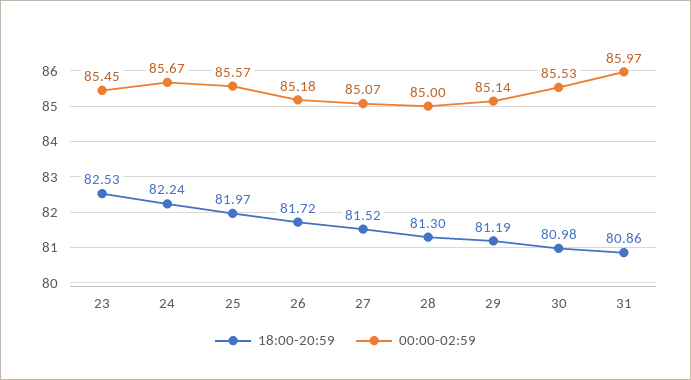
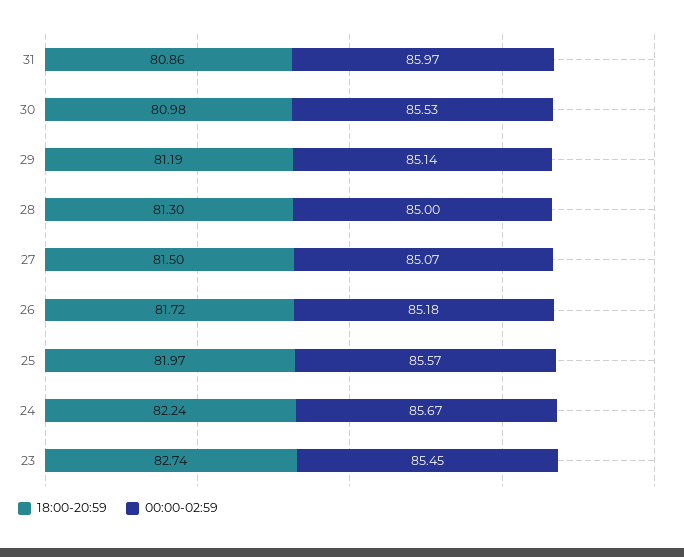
18:00-20:59, 23: 82.53 -> 82.74
18:00-20:59, 27: 81.52 -> 81.5

